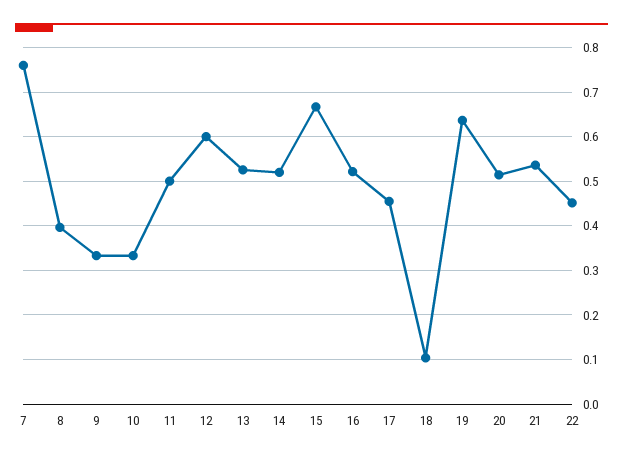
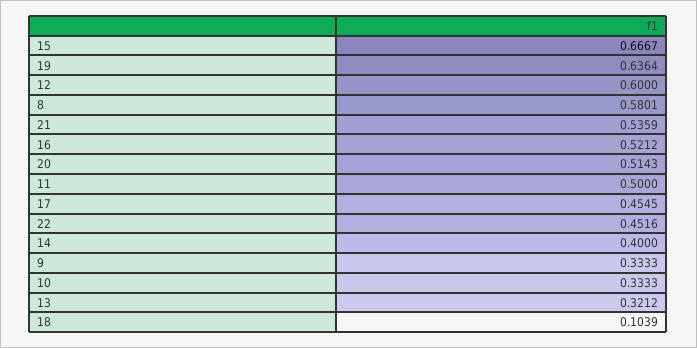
7: 0.76 -> none
8: 0.4 -> 0.5801
13: 0.52 -> 0.3212
14: 0.52 -> 0.4

